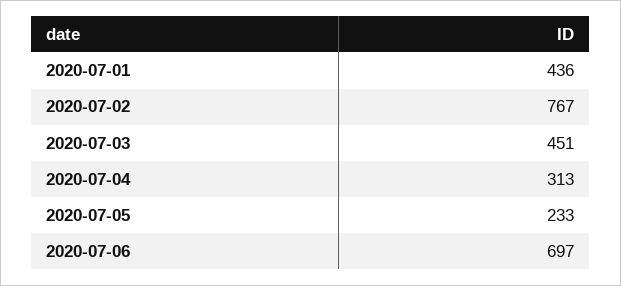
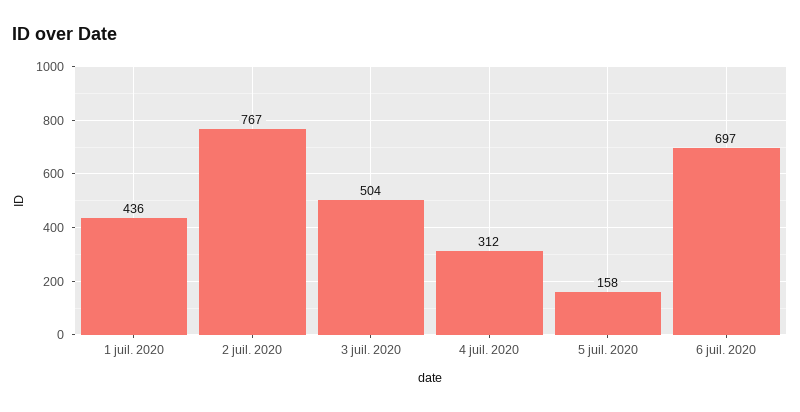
2020-07-03: 451 -> 504
2020-07-04: 313 -> 312
2020-07-05: 233 -> 158

